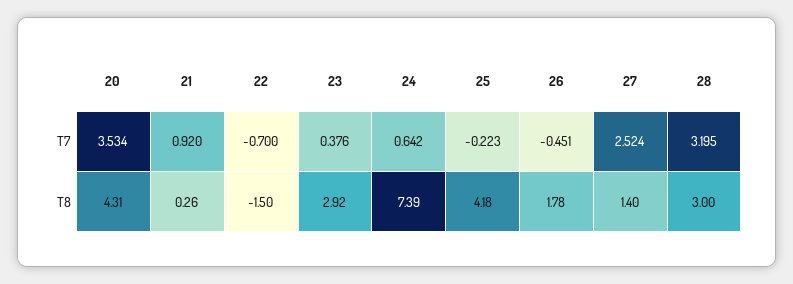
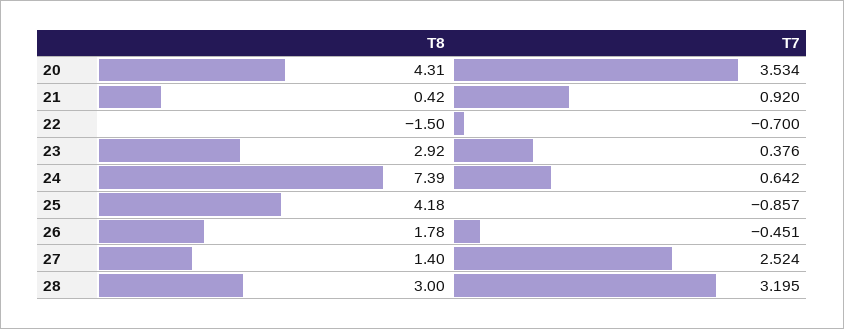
25, T7: -0.223 -> -0.857
21, T8: 0.26 -> 0.42

